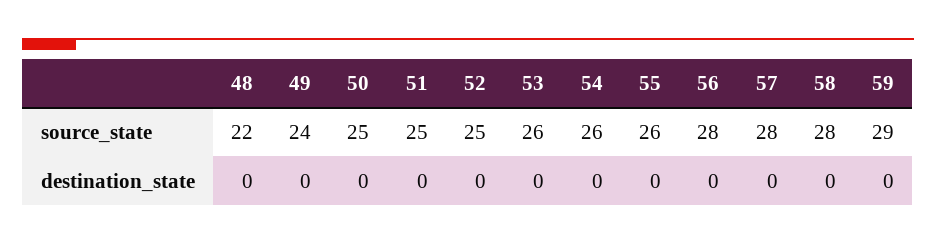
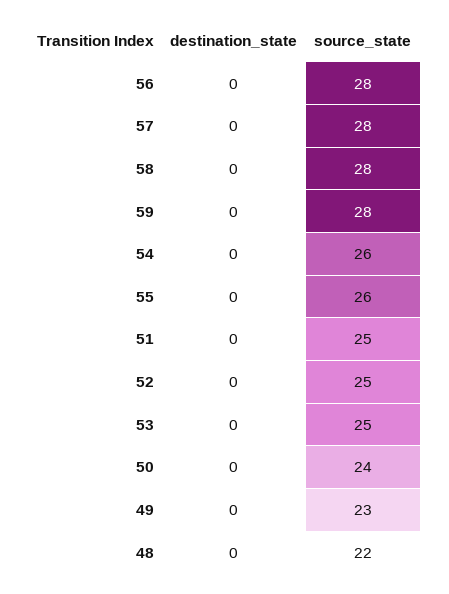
49, source_state: 24 -> 23
50, source_state: 25 -> 24
53, source_state: 26 -> 25
59, source_state: 29 -> 28

